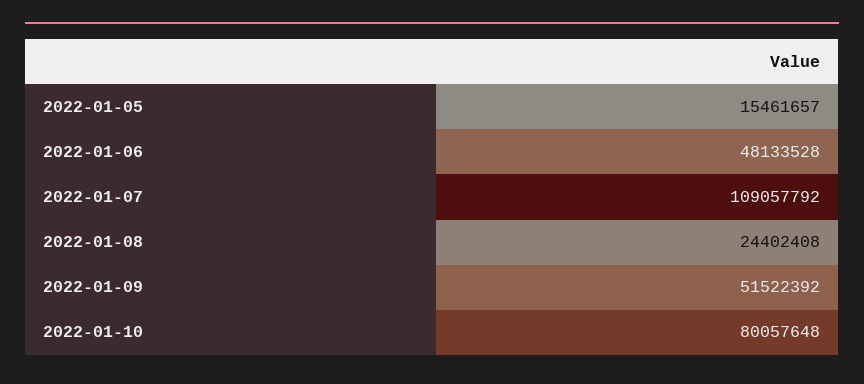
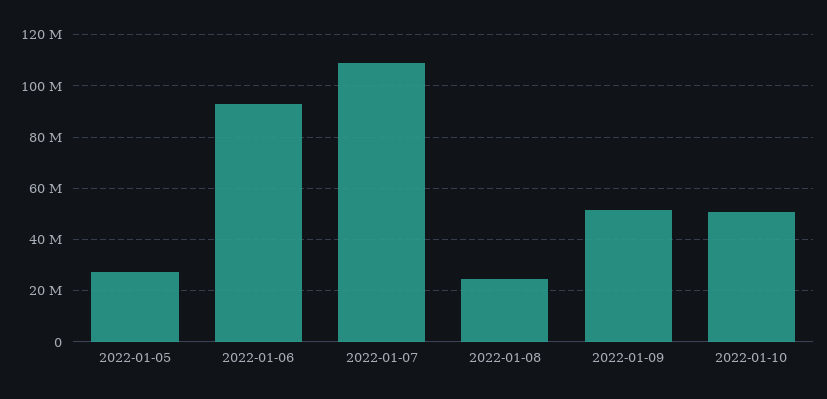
2022-01-05: 15461657 -> 27500000
2022-01-06: 48133528 -> 92500000
2022-01-10: 80057648 -> 50000000

